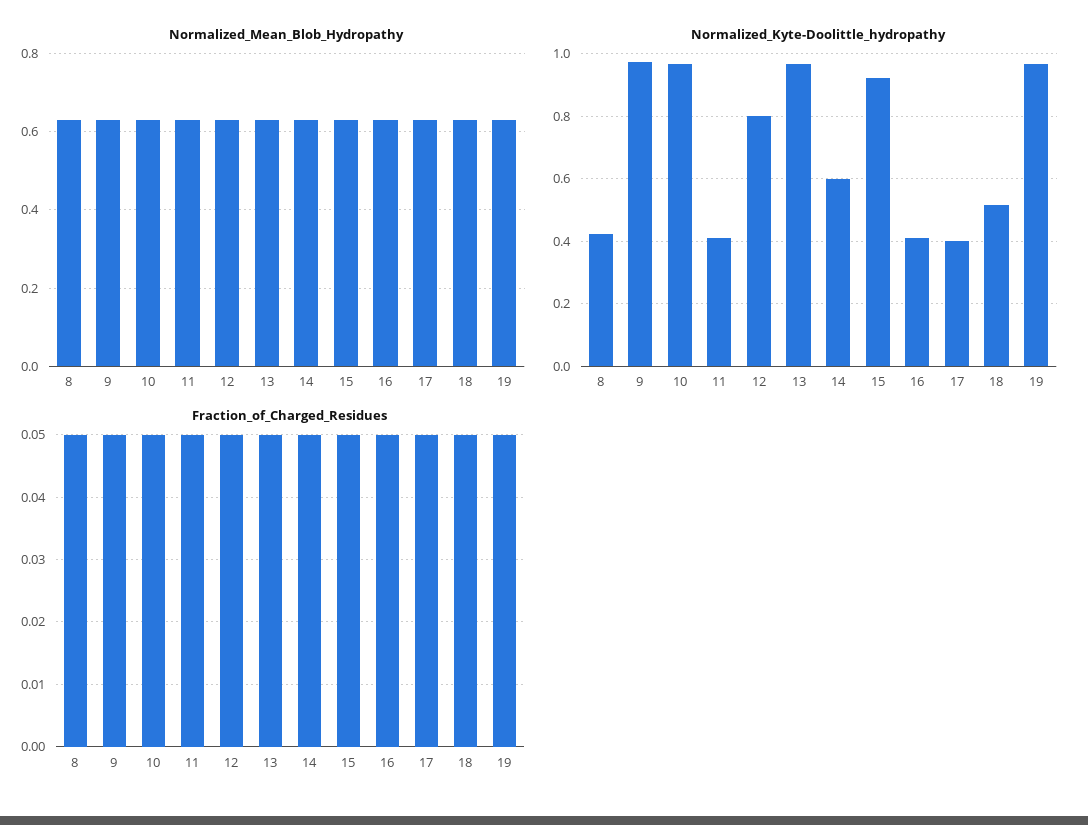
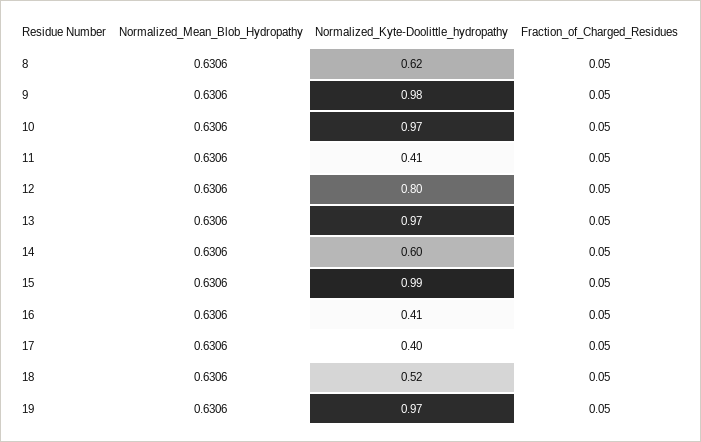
Normalized_Kyte-Doolittle_hydropathy, 8: 0.42 -> 0.62
Normalized_Kyte-Doolittle_hydropathy, 15: 0.92 -> 0.99

